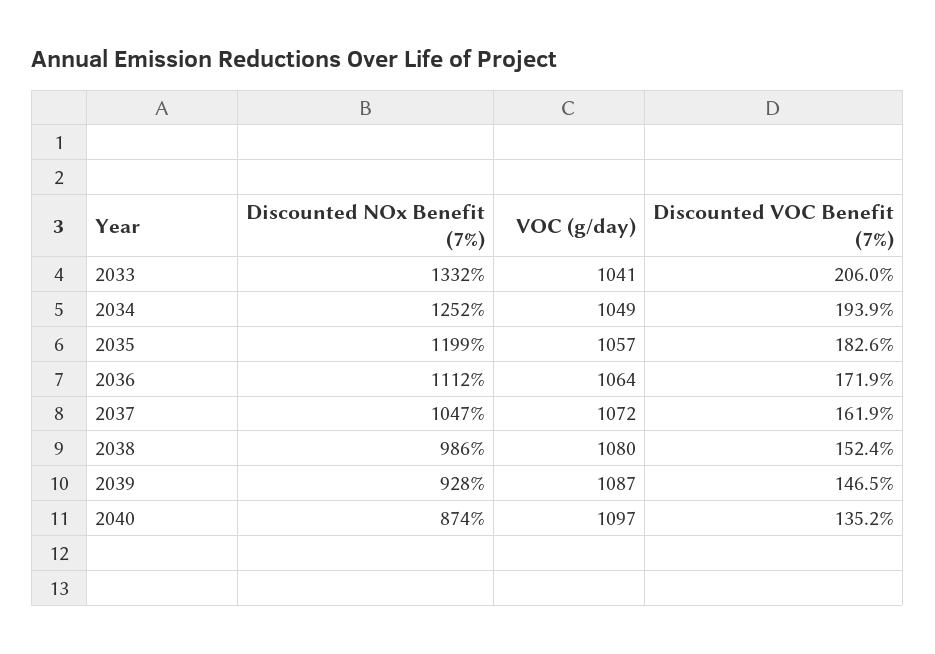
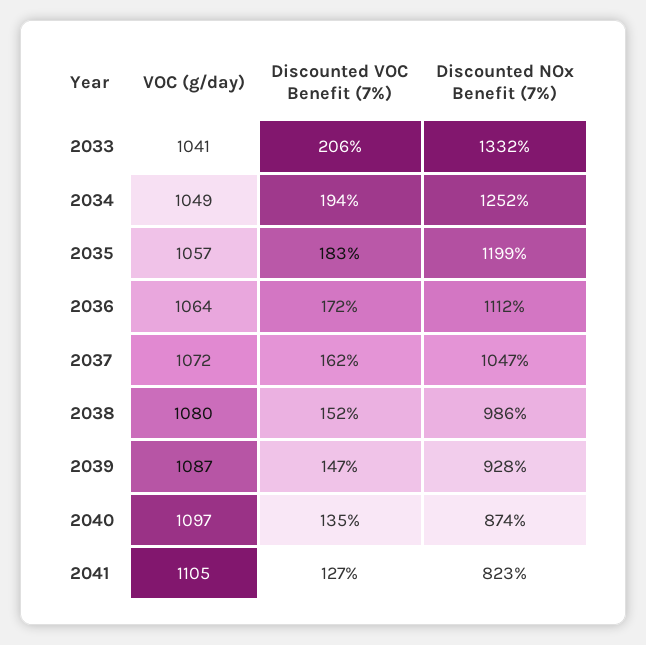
VOC (g/day), 2041: none -> 1105
Discounted VOC Benefit (7%), 2041: none -> 127
Discounted NOx Benefit (7%), 2041: none -> 823

